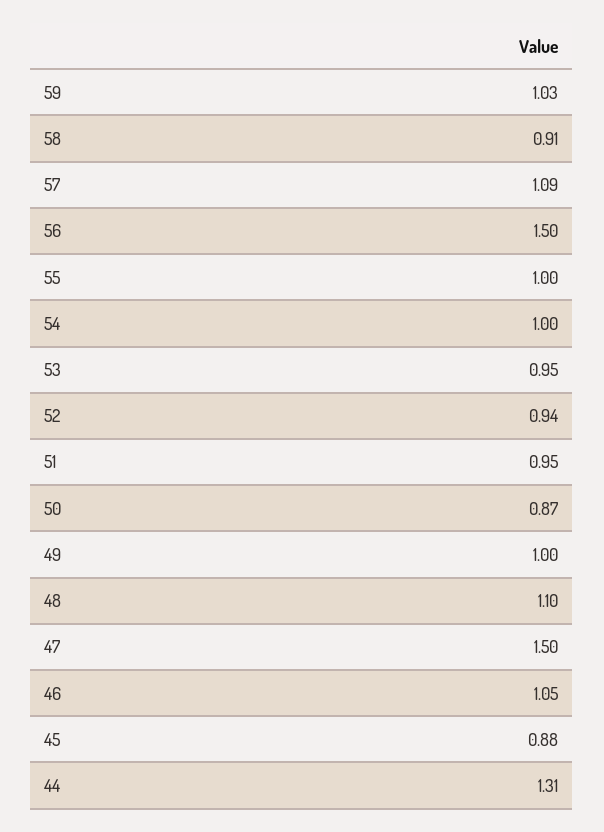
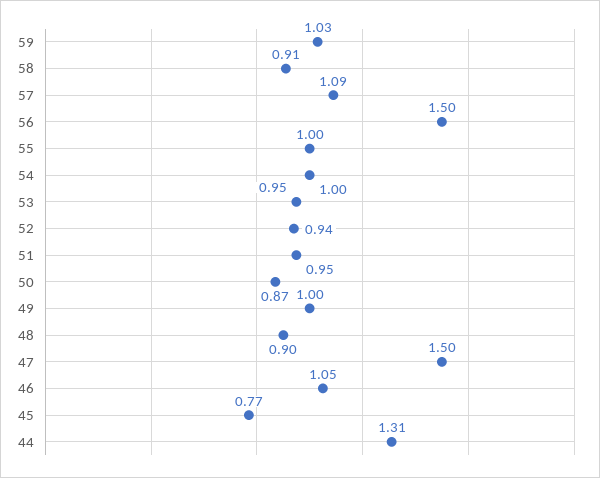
48: 1.1 -> 0.9
45: 0.88 -> 0.77

